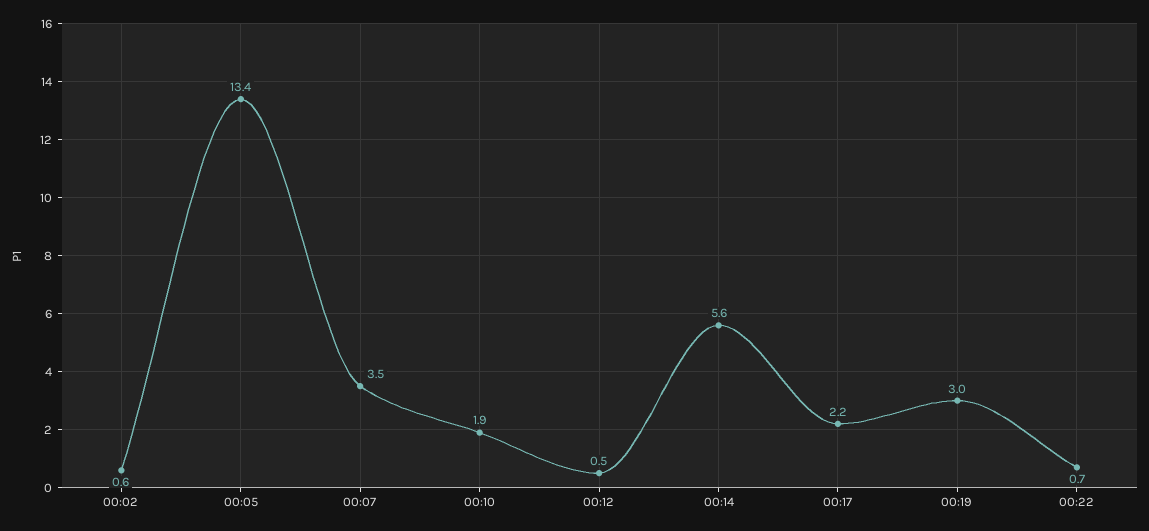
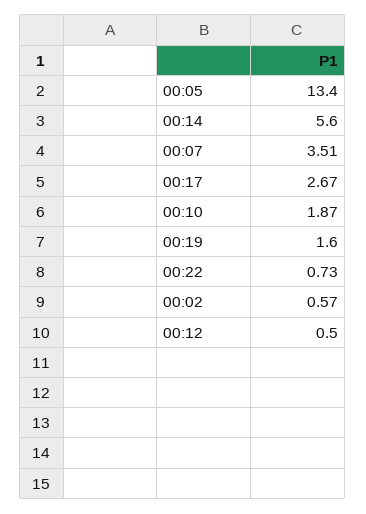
00:17: 2.2 -> 2.67
00:19: 3 -> 1.6

